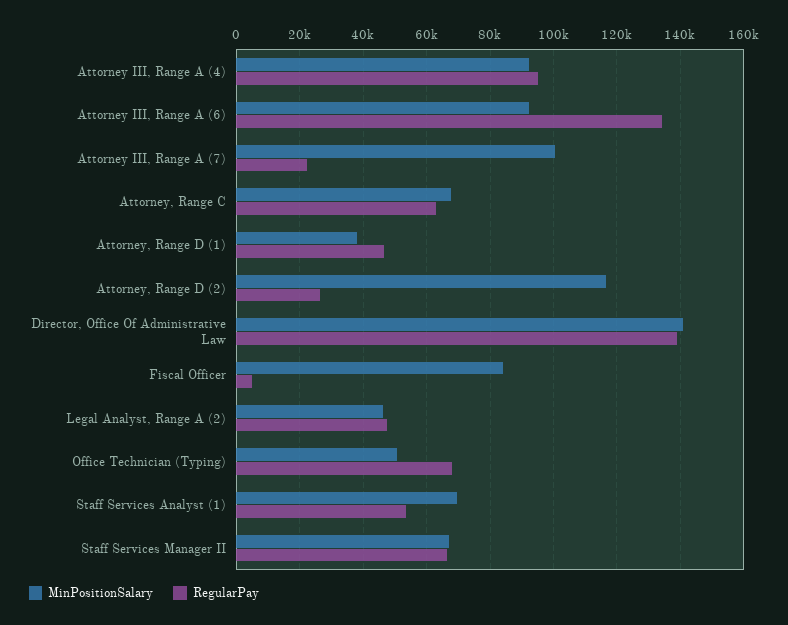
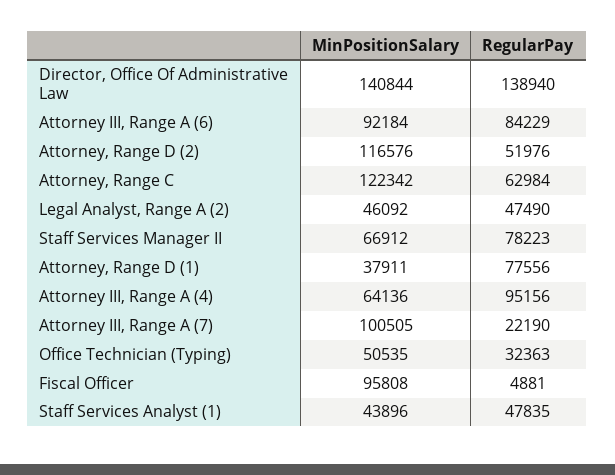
MinPositionSalary, Attorney III, Range A (4): 92000 -> 64136
RegularPay, Attorney III, Range A (6): 134000 -> 84229
MinPositionSalary, Attorney, Range C: 68000 -> 122342
RegularPay, Attorney, Range D (1): 46000 -> 77556
RegularPay, Attorney, Range D (2): 26000 -> 51976
MinPositionSalary, Fiscal Officer: 84000 -> 95808
RegularPay, Office Technician (Typing): 68000 -> 32363
MinPositionSalary, Staff Services Analyst (1): 70000 -> 43896
RegularPay, Staff Services Analyst (1): 54000 -> 47835
RegularPay, Staff Services Manager II: 66000 -> 78223

